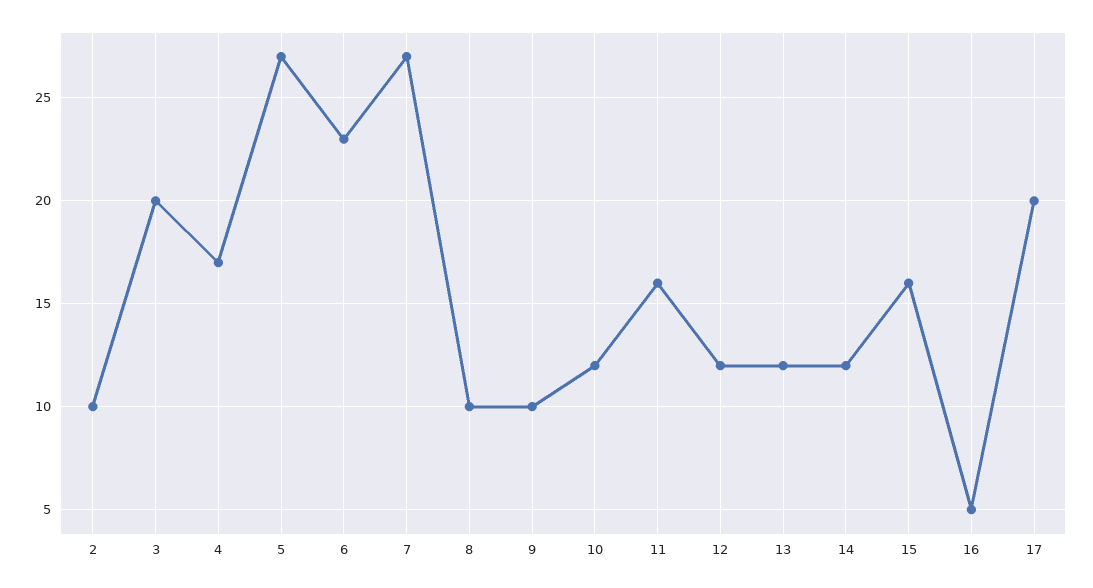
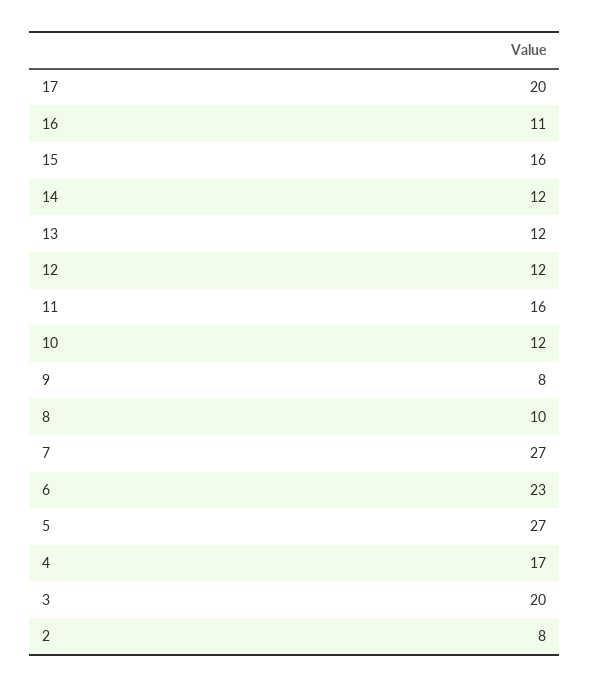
2: 10 -> 8
9: 10 -> 8
16: 5 -> 11

